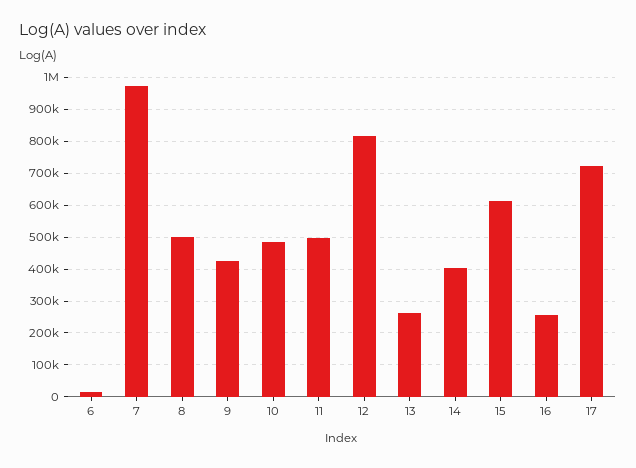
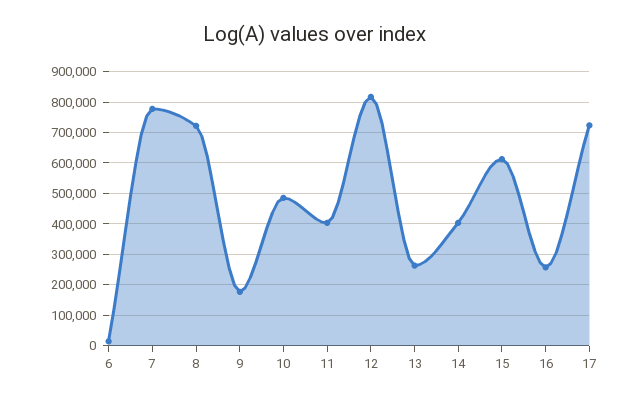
7: 980000 -> 780000
8: 500000 -> 720000
9: 420000 -> 180000
11: 500000 -> 400000

